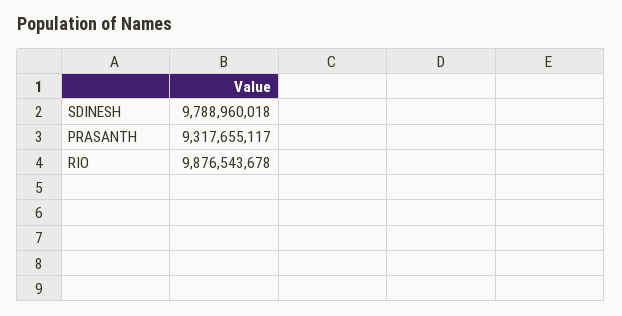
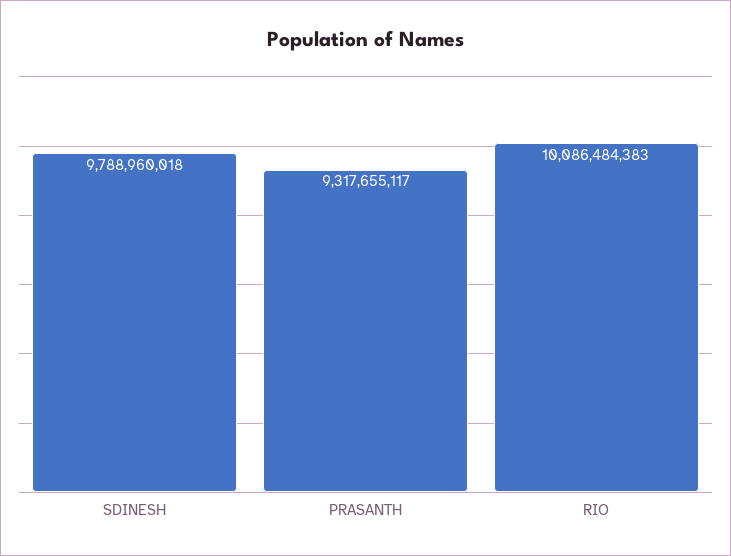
RIO: 9876543678 -> 10086484383

